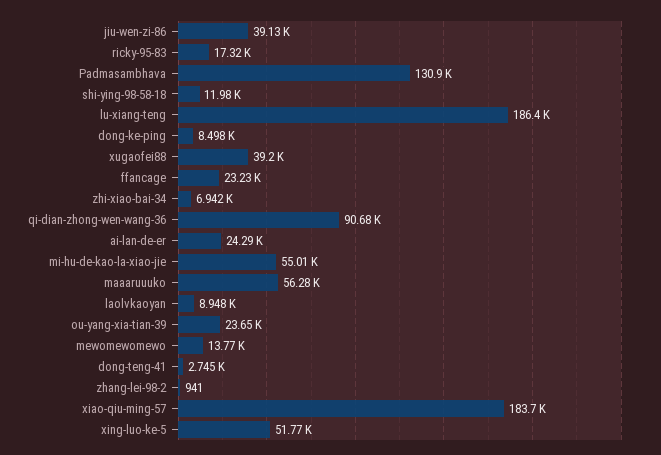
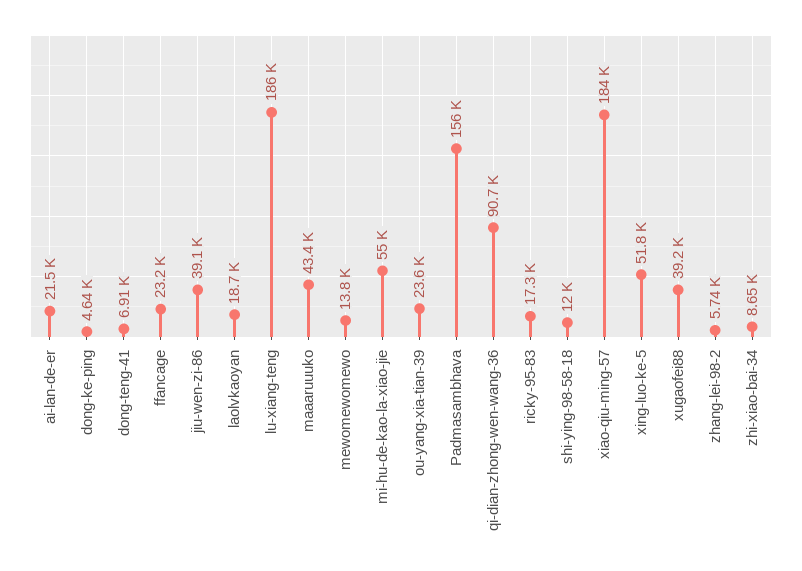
Padmasambhava: 130900 -> 156000
dong-ke-ping: 8498 -> 4640
zhi-xiao-bai-34: 6942 -> 8650
ai-lan-de-er: 24290 -> 21500
maaaruuuko: 56280 -> 43400
laolvkaoyan: 8948 -> 18700
dong-teng-41: 2745 -> 6910
zhang-lei-98-2: 941 -> 5740

